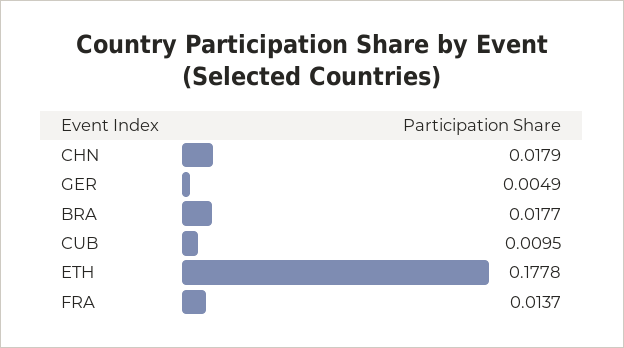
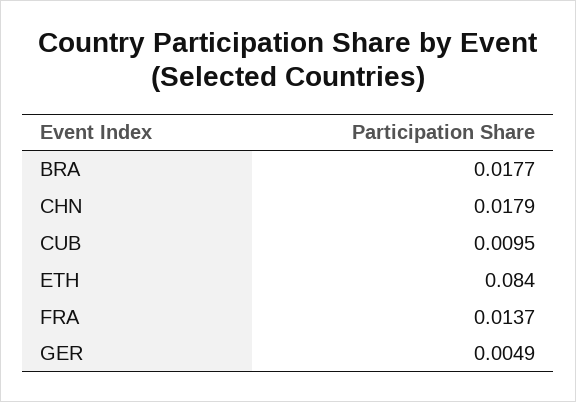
ETH: 0.1778 -> 0.084

